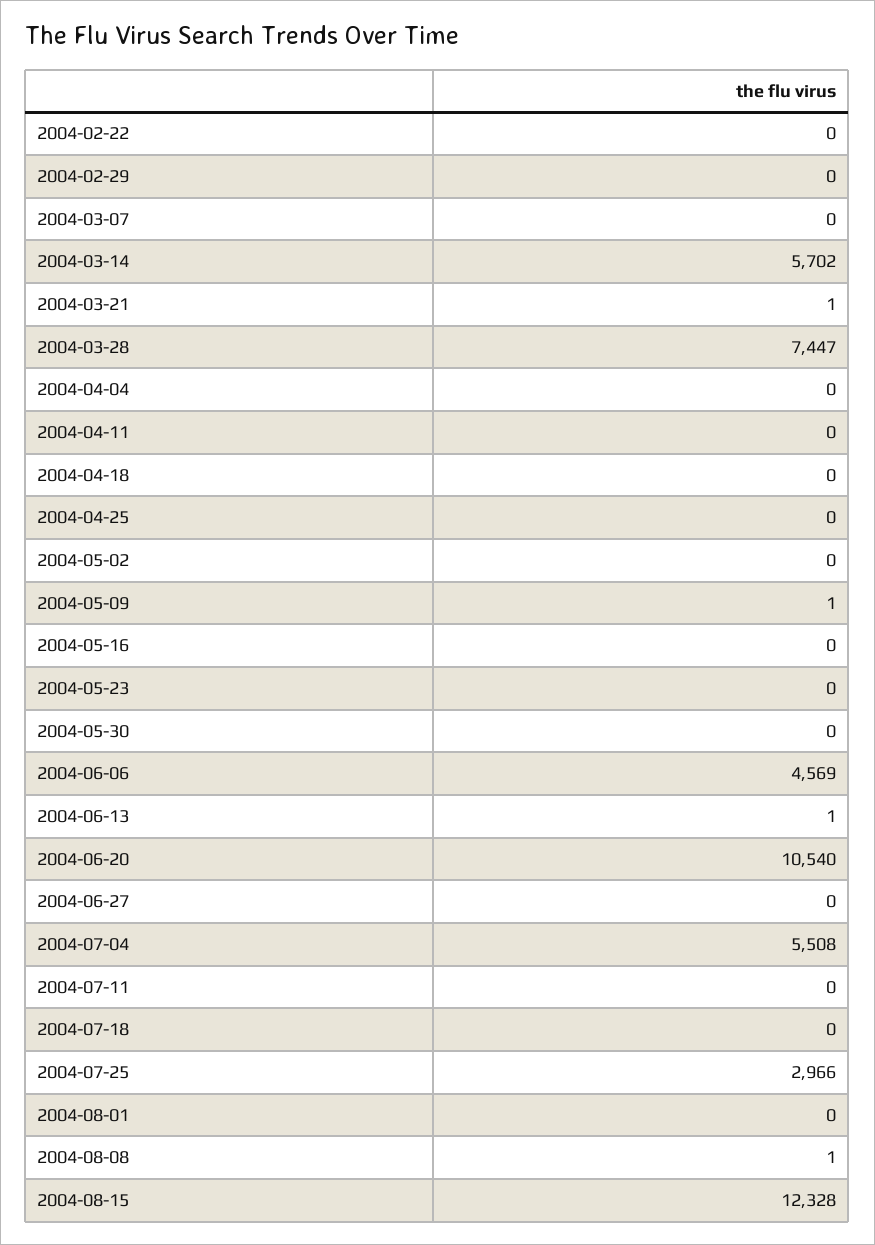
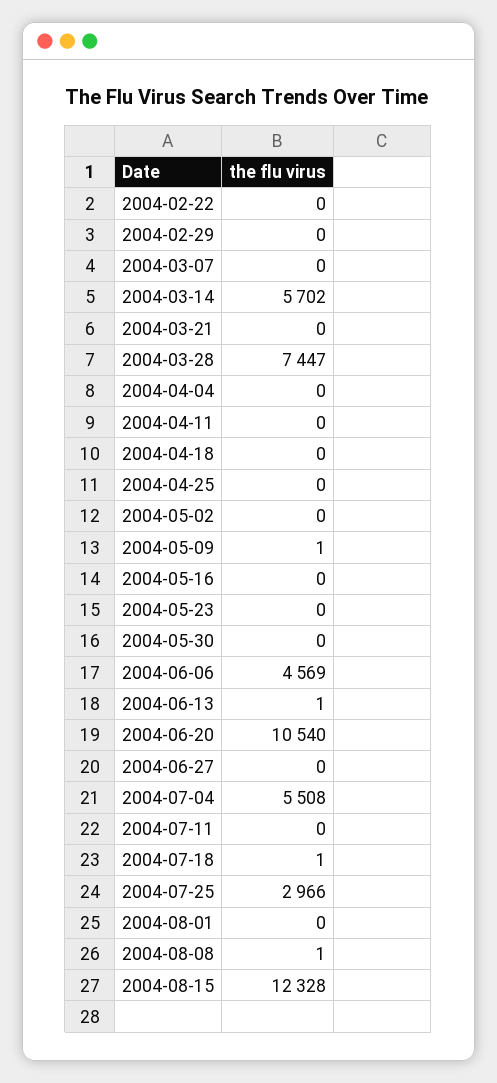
2004-03-21: 1 -> 0
2004-07-18: 0 -> 1

